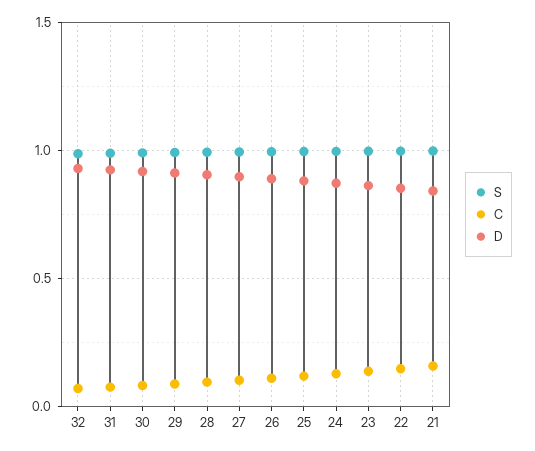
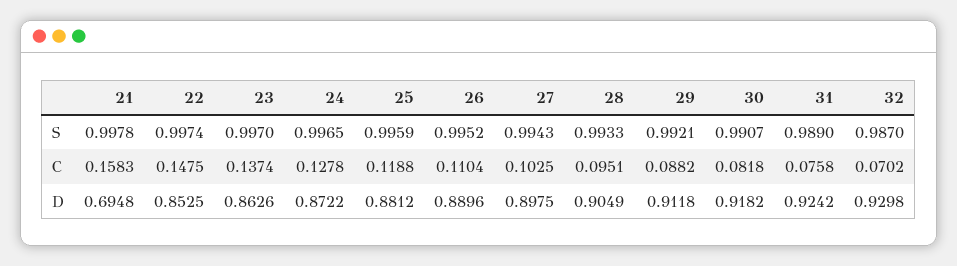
D, 21: 0.85 -> 0.6948

